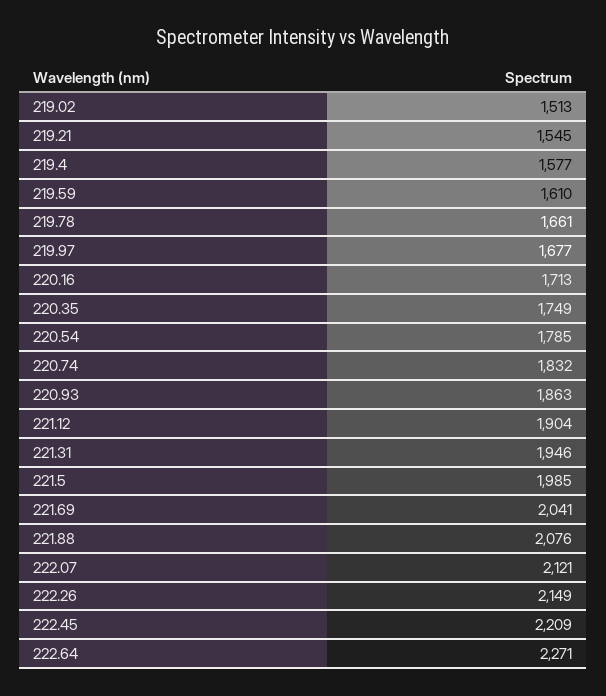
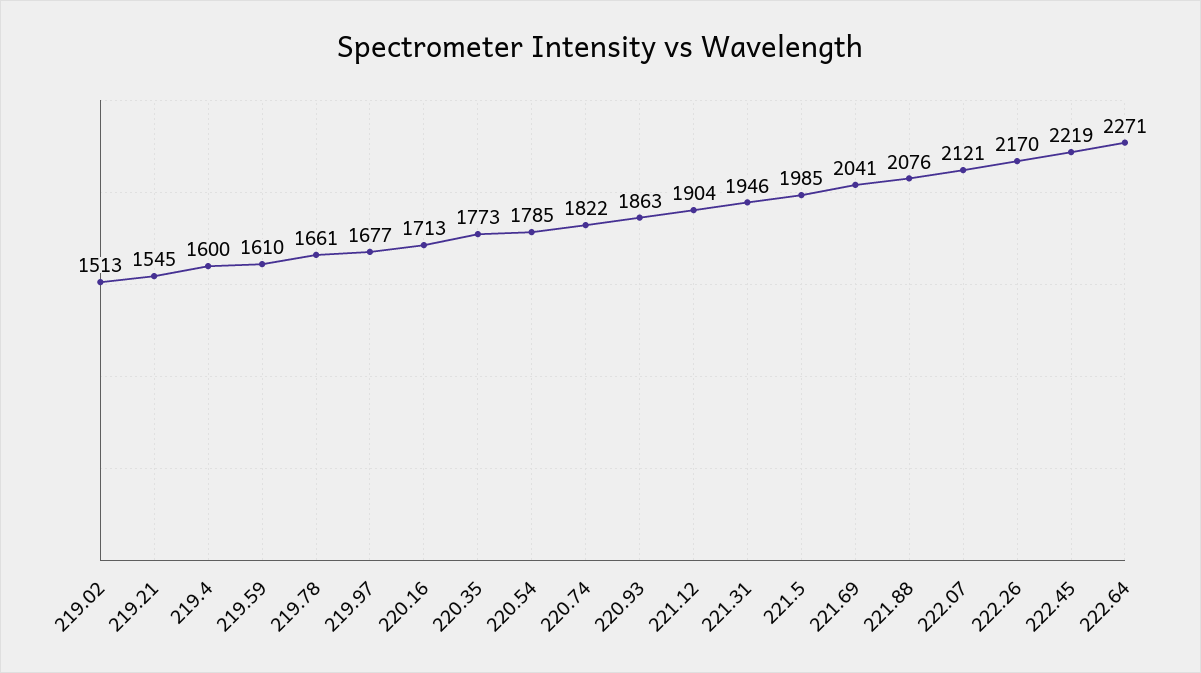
219.4: 1577 -> 1600
220.35: 1749 -> 1773
220.74: 1832 -> 1822
222.26: 2149 -> 2170
222.45: 2209 -> 2219

